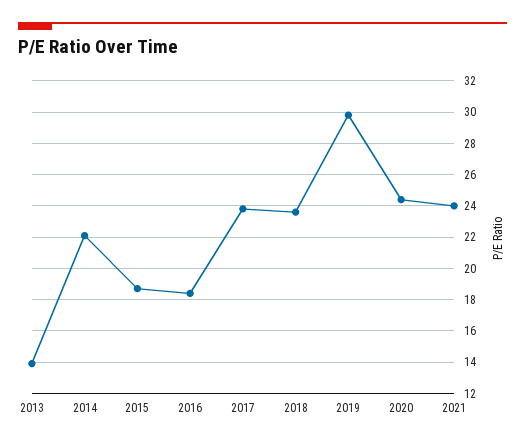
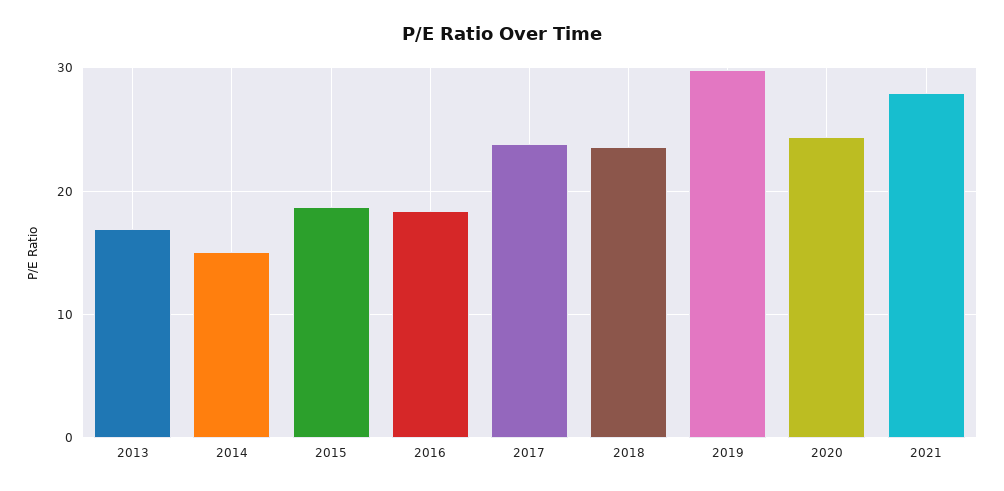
2013: 14 -> 17
2014: 22 -> 15
2021: 24 -> 28

